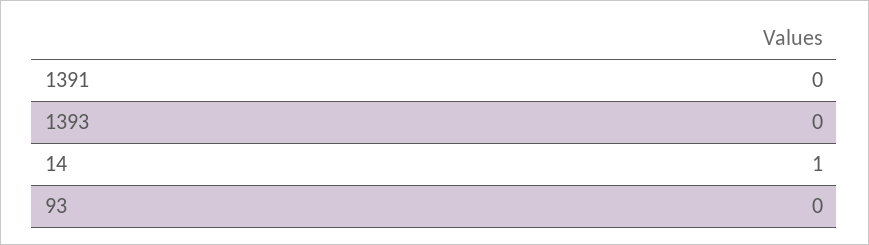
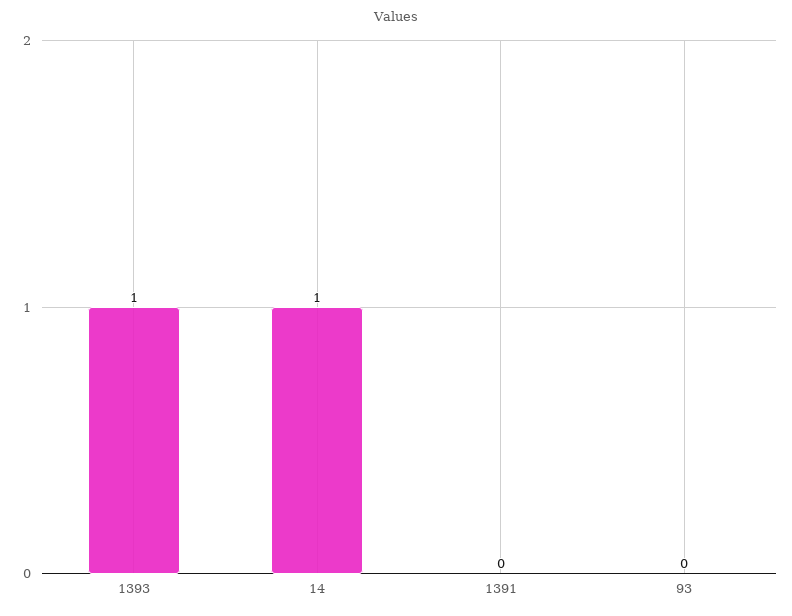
1393: 0 -> 1

